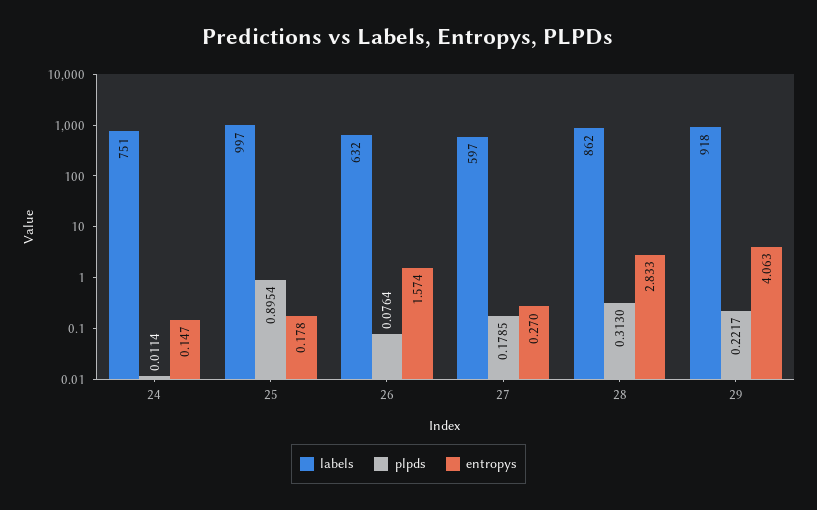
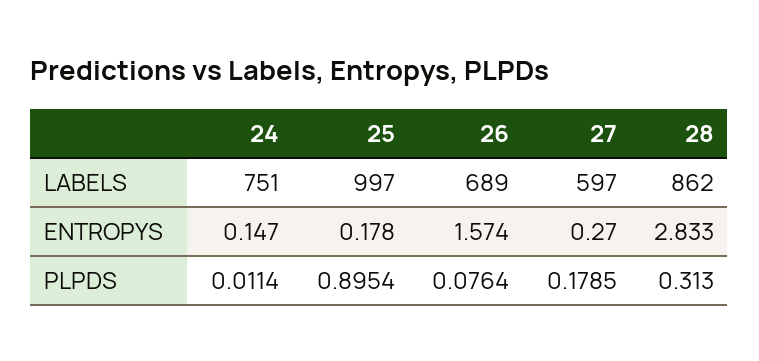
labels, 26: 632 -> 689
labels, 29: 918 -> none
plpds, 29: 0.2217 -> none
entropys, 29: 4.063 -> none

